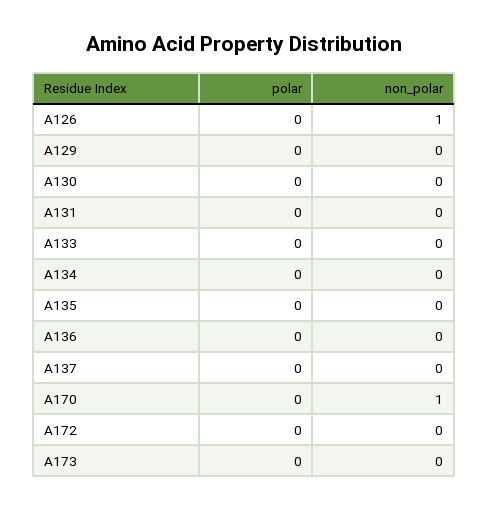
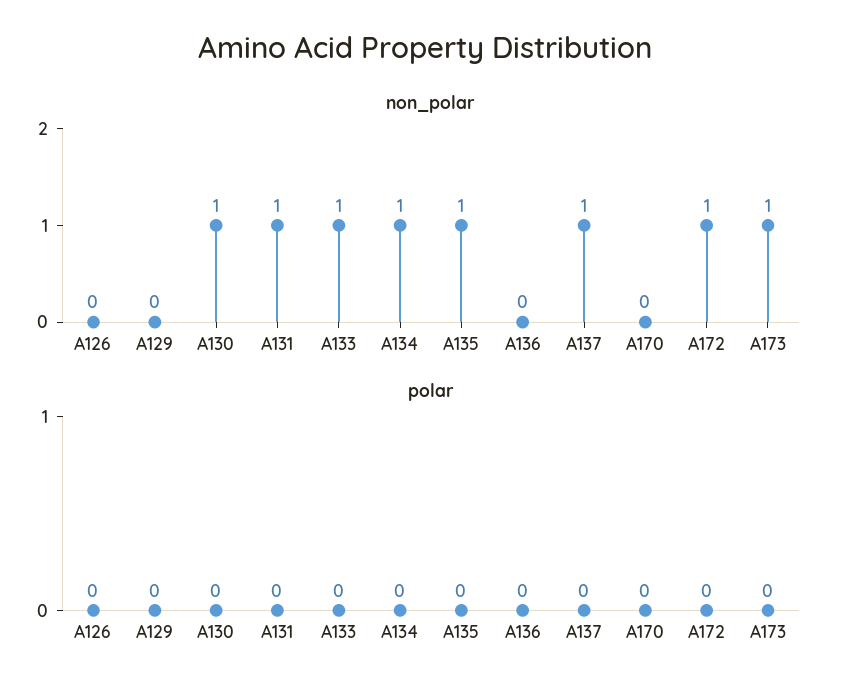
non_polar, A126: 1 -> 0
non_polar, A130: 0 -> 1
non_polar, A131: 0 -> 1
non_polar, A133: 0 -> 1
non_polar, A134: 0 -> 1
non_polar, A135: 0 -> 1
non_polar, A137: 0 -> 1
non_polar, A170: 1 -> 0
non_polar, A172: 0 -> 1
non_polar, A173: 0 -> 1

